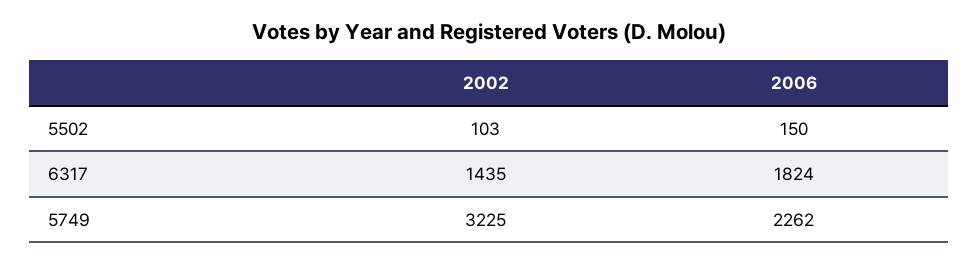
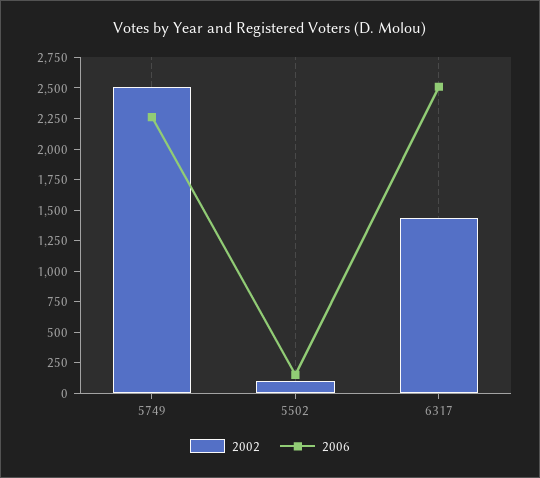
2006, 6317: 1824 -> 2500
2002, 5749: 3225 -> 2500

